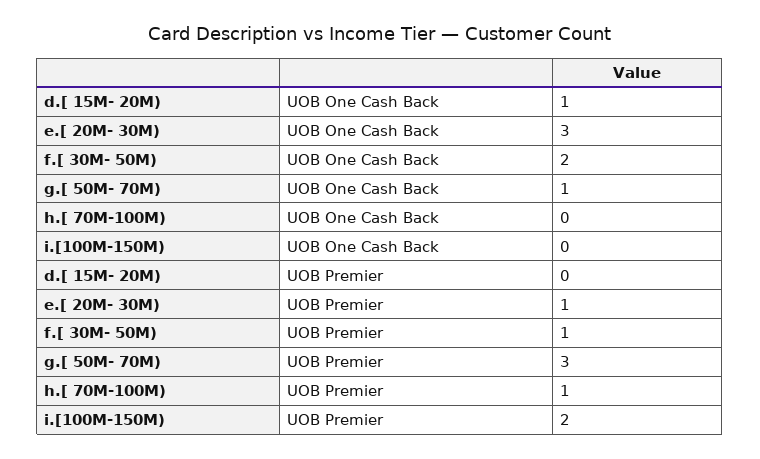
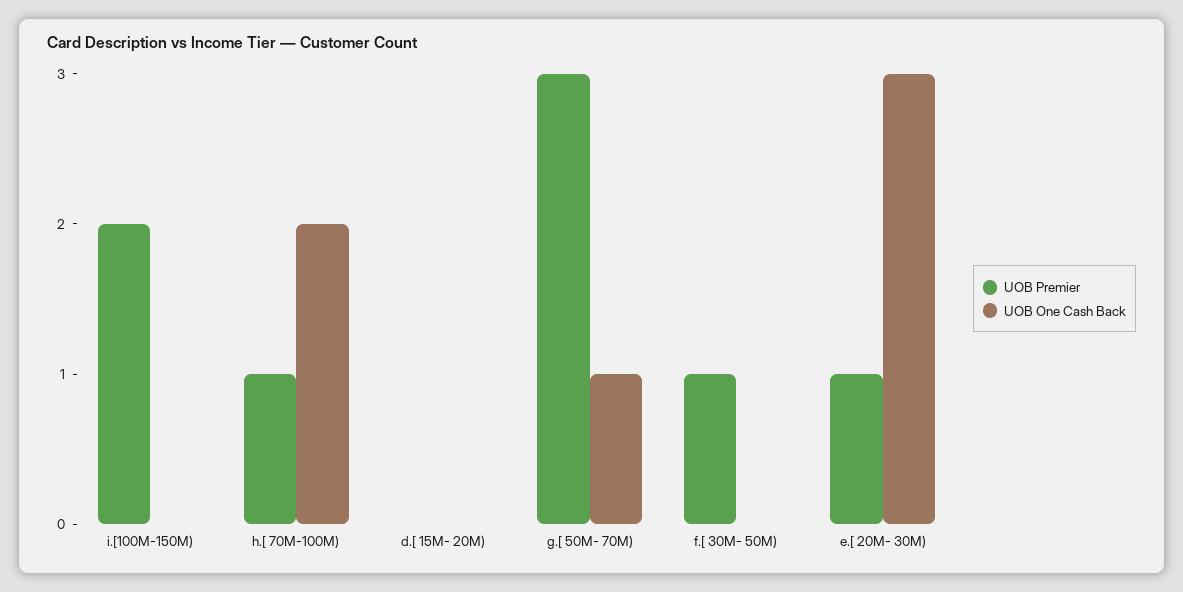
UOB One Cash Back, d.[ 15M- 20M): 1 -> 0
UOB One Cash Back, f.[ 30M- 50M): 2 -> 0
UOB One Cash Back, h.[ 70M-100M): 0 -> 2

